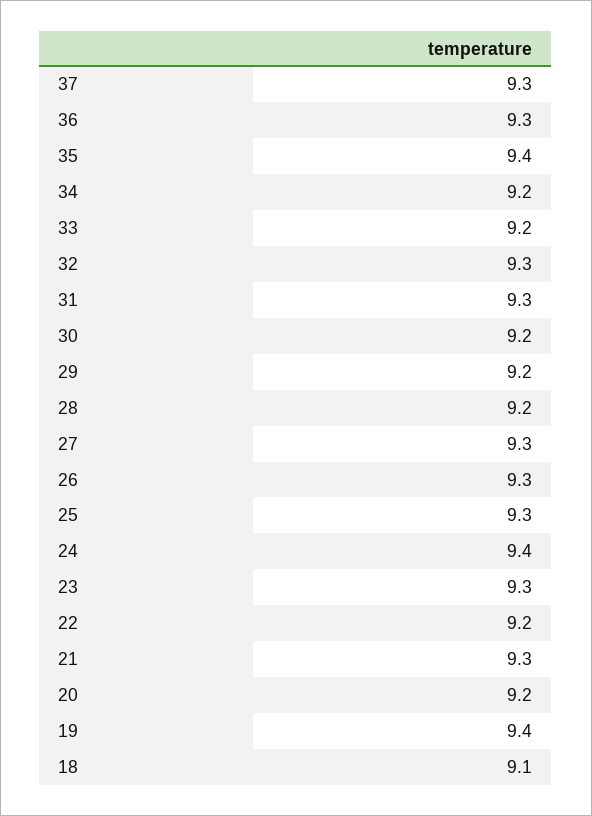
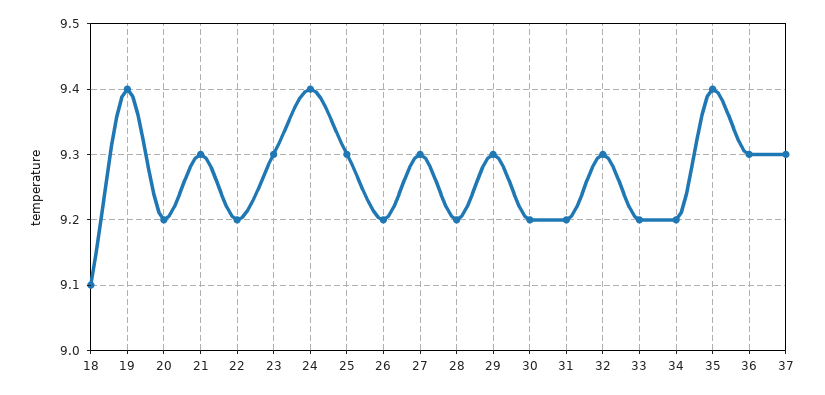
31: 9.3 -> 9.2
29: 9.2 -> 9.3
26: 9.3 -> 9.2

